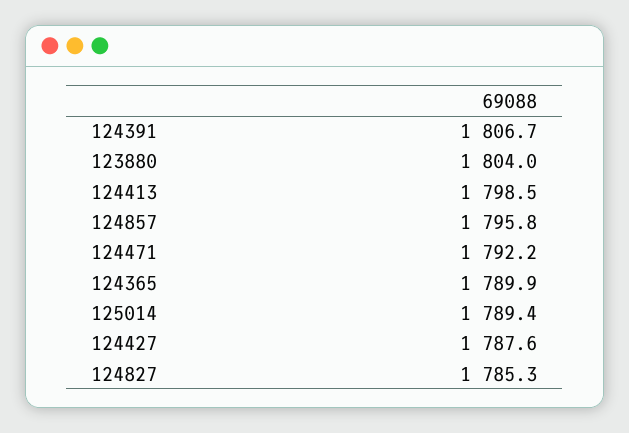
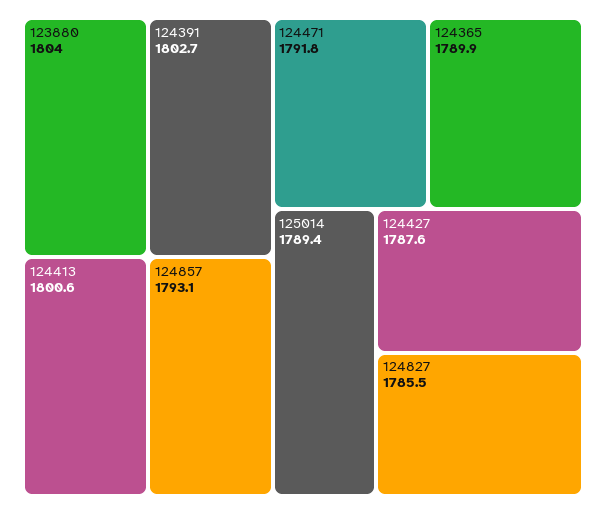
124391: 1806.7 -> 1802.7
124413: 1798.5 -> 1800.6
124857: 1795.8 -> 1793.1
124471: 1792.2 -> 1791.8
124827: 1785.3 -> 1785.5

